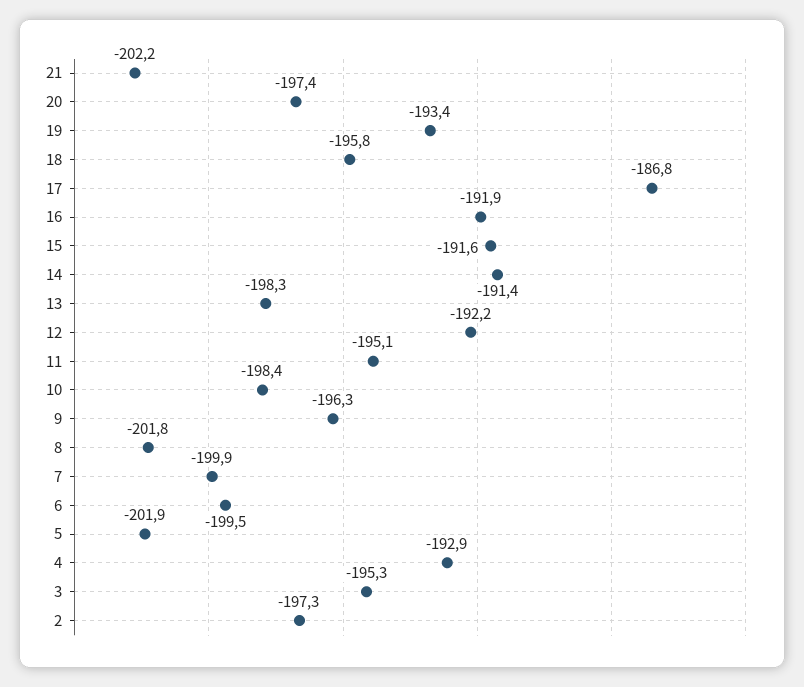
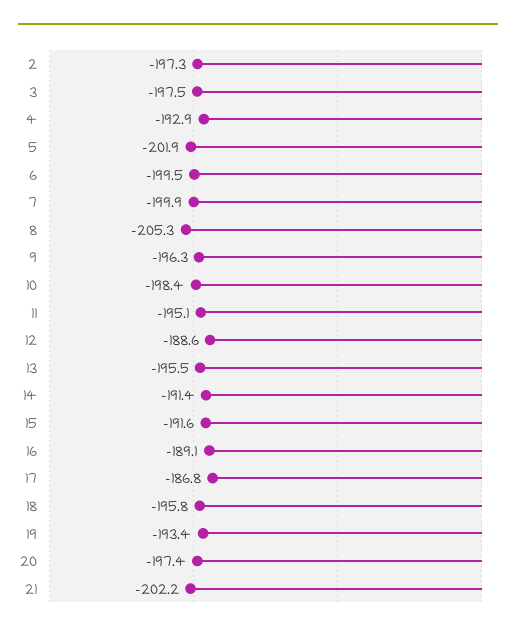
16: -191.9 -> -189.1
13: -198.3 -> -195.5
12: -192.2 -> -188.6
8: -201.8 -> -205.3
3: -195.3 -> -197.5

